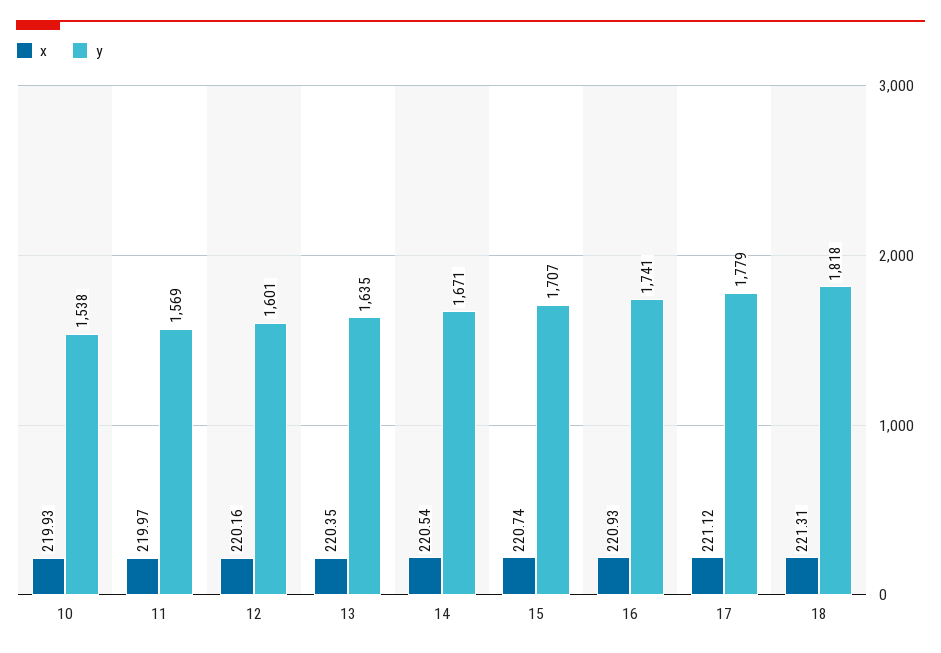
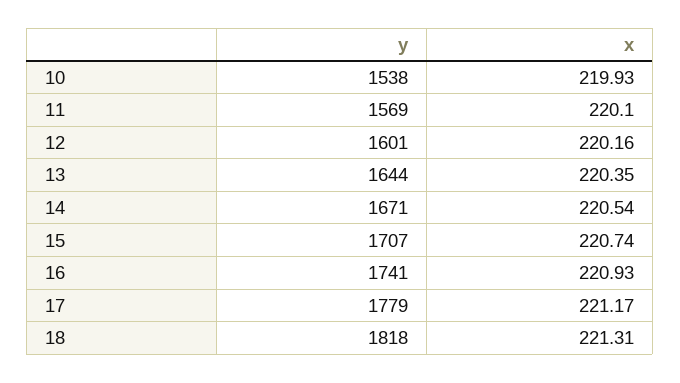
x, 11: 219.97 -> 220.1
y, 13: 1635 -> 1644
x, 17: 221.12 -> 221.17

